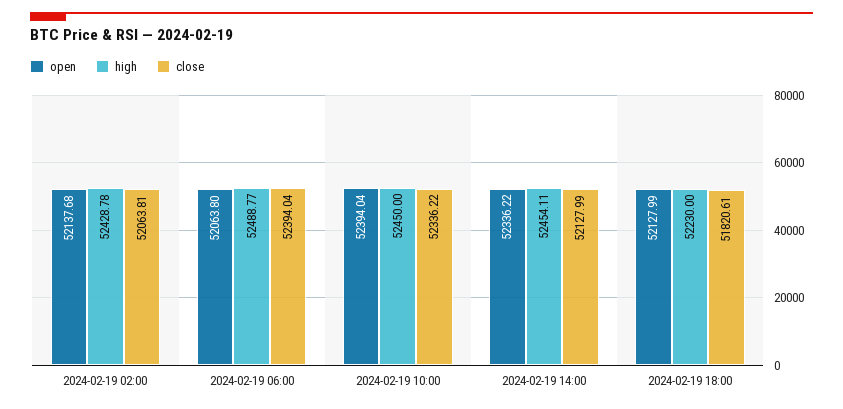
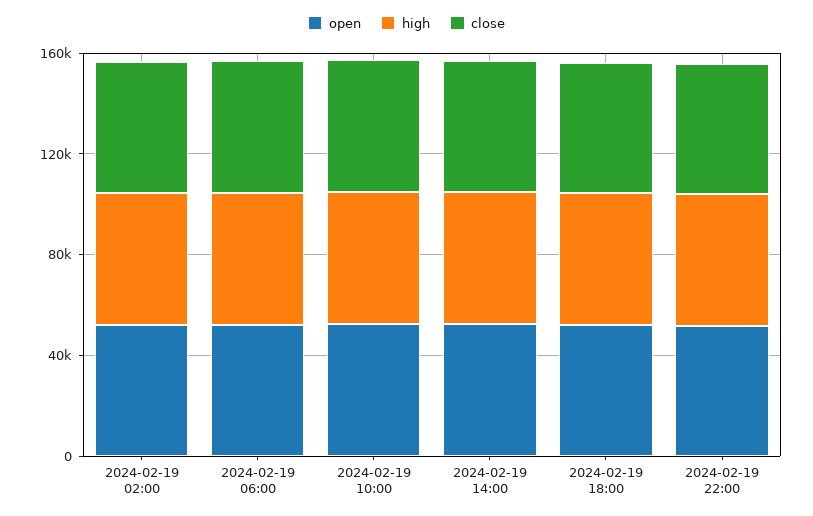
open, 2024-02-19 22:00: none -> 50000
high, 2024-02-19 22:00: none -> 50000
close, 2024-02-19 22:00: none -> 50000

